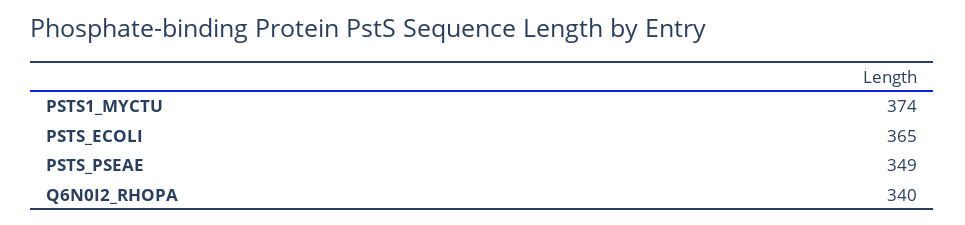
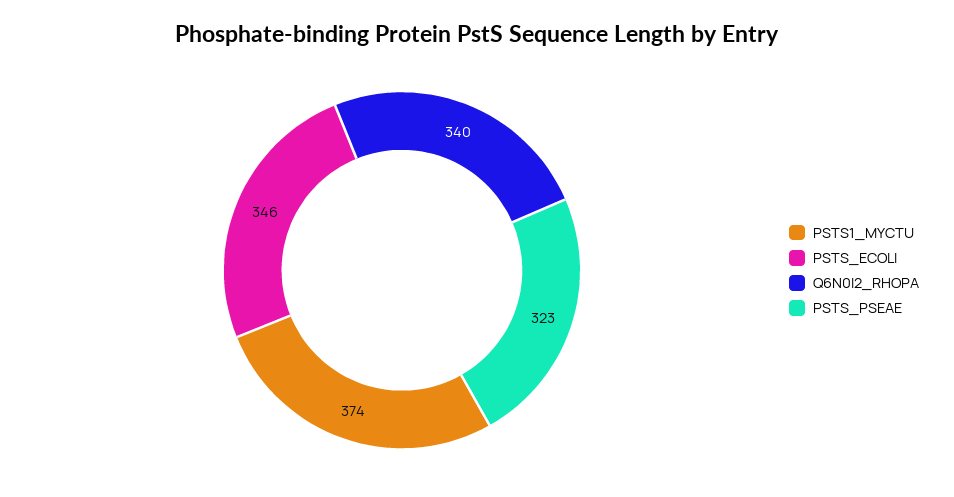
PSTS_ECOLI: 365 -> 346
PSTS_PSEAE: 349 -> 323

